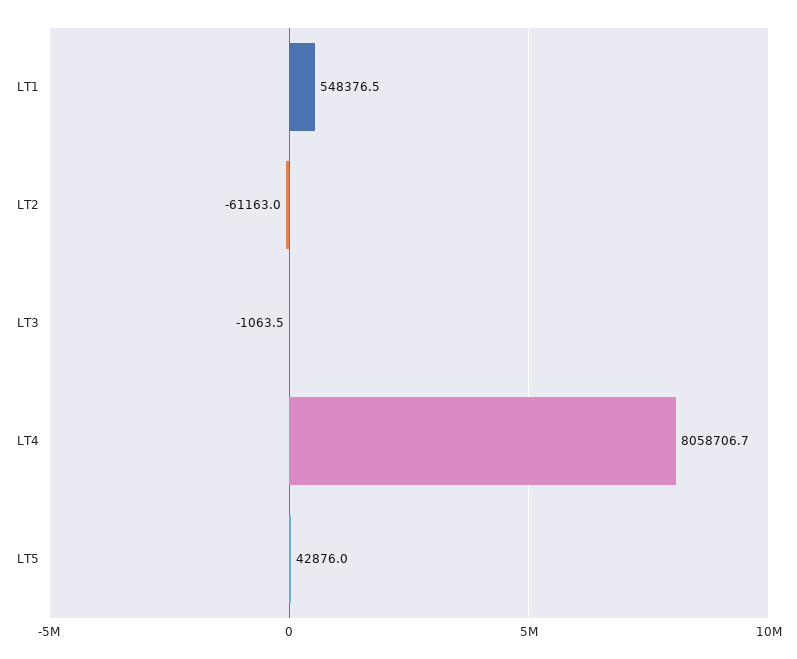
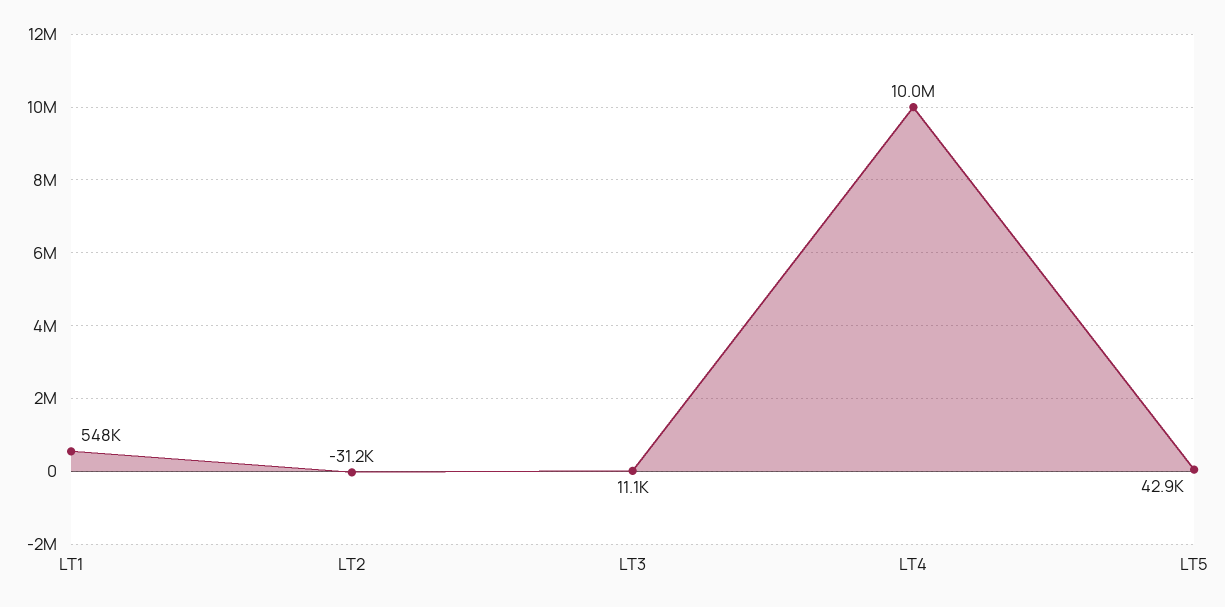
LT2: -61163 -> -31200
LT3: -1063.5 -> 11100
LT4: 8058706.7 -> 10000000

